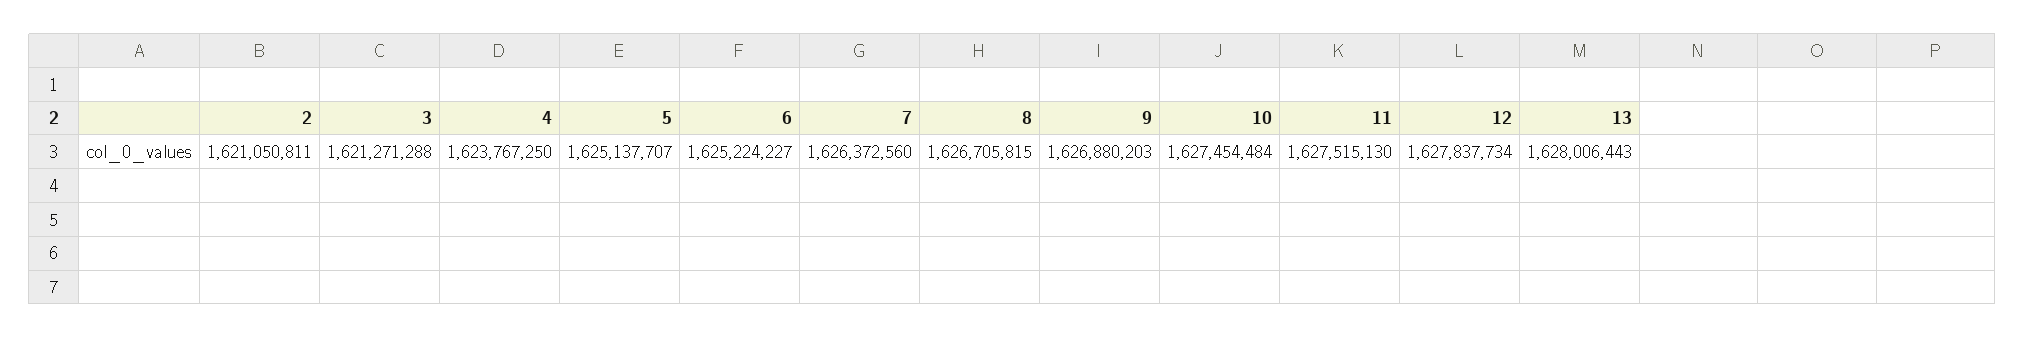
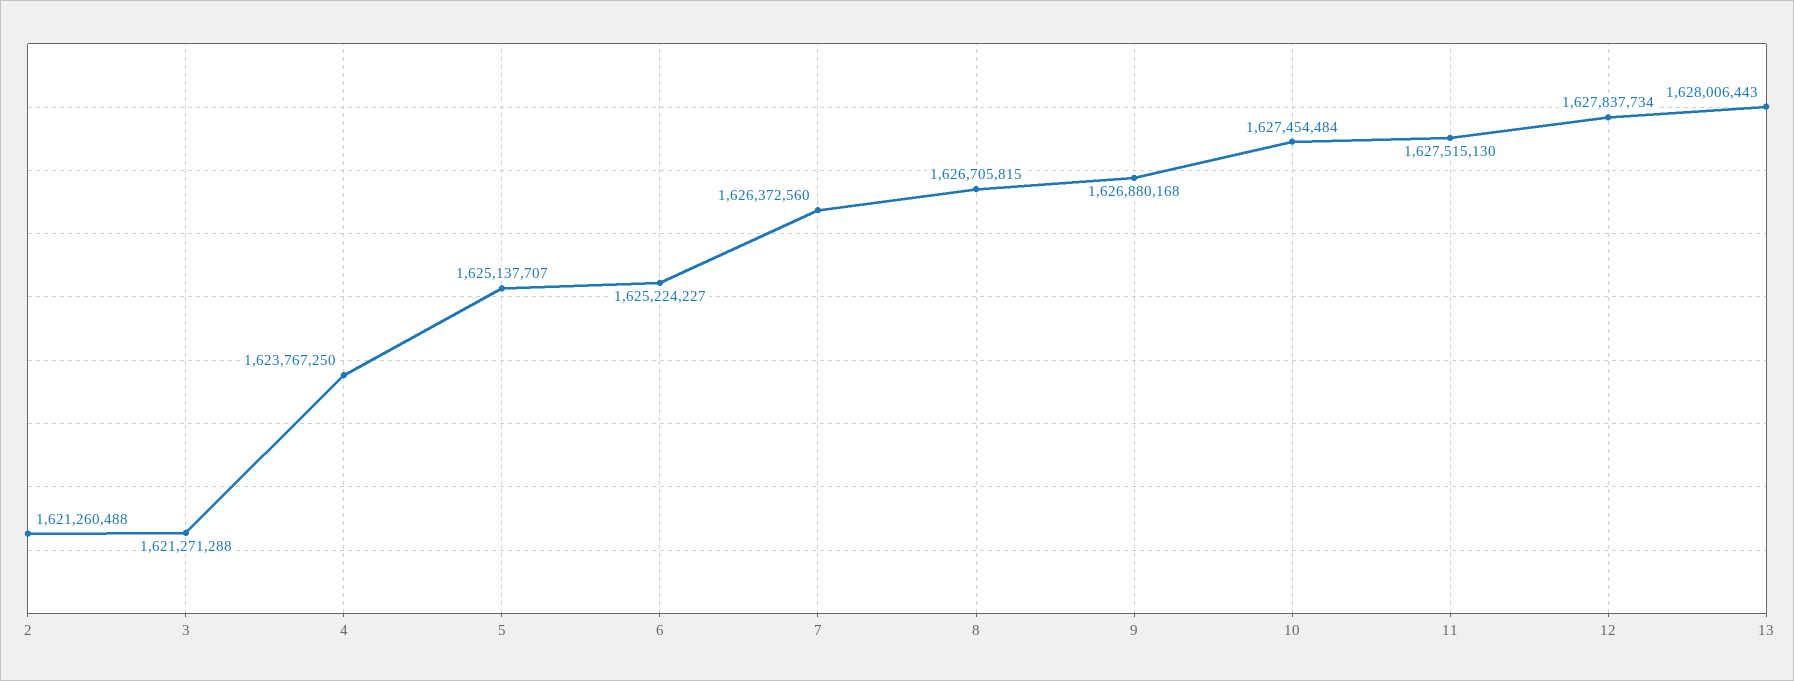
2: 1621050811 -> 1621260488
9: 1626880203 -> 1626880168

